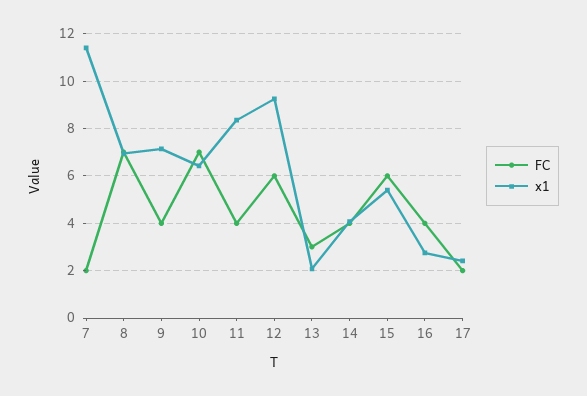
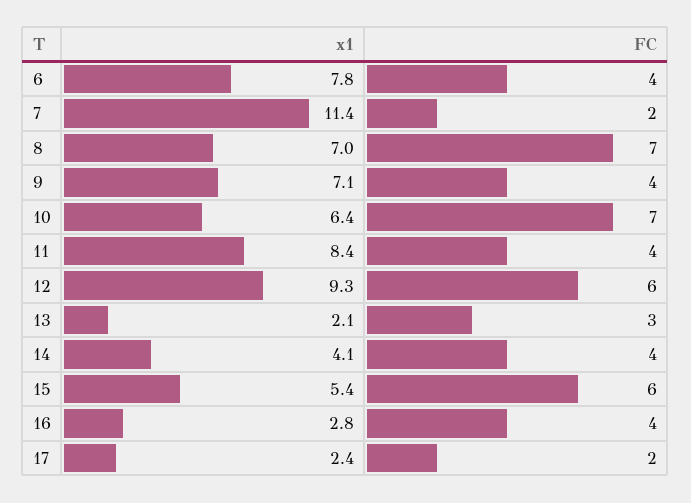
x1, 6: none -> 7.8
FC, 6: none -> 4

